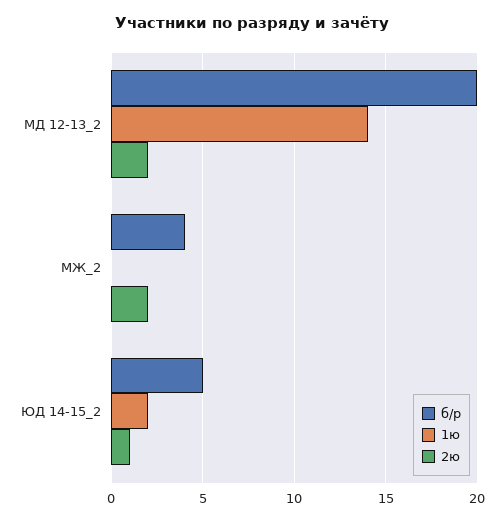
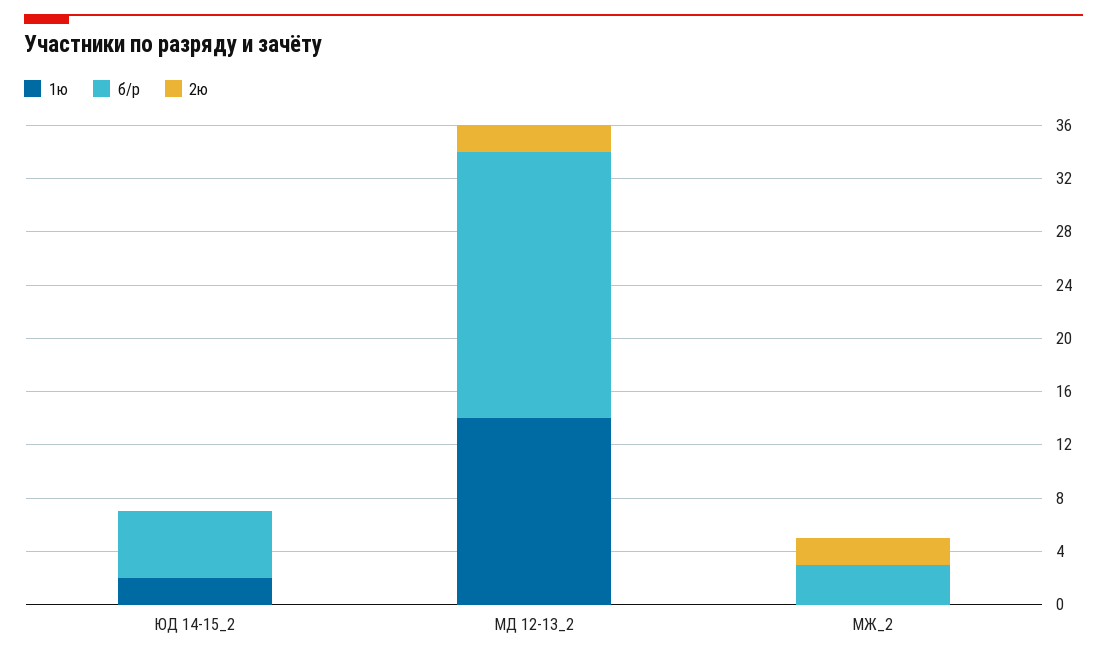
б/р, МЖ_2: 4 -> 3
2ю, ЮД 14-15_2: 1 -> 0

